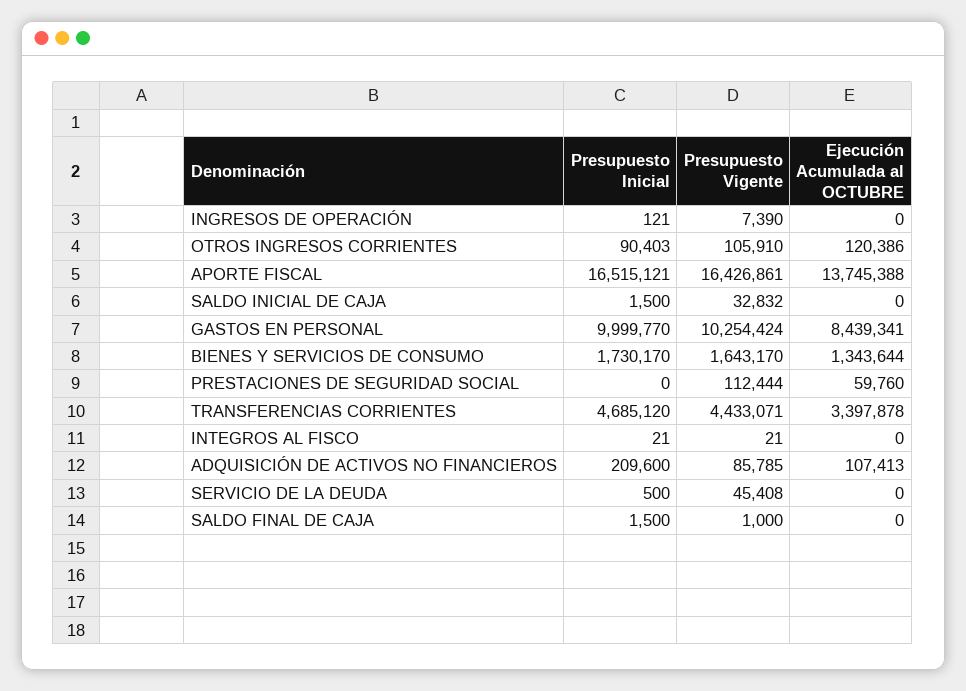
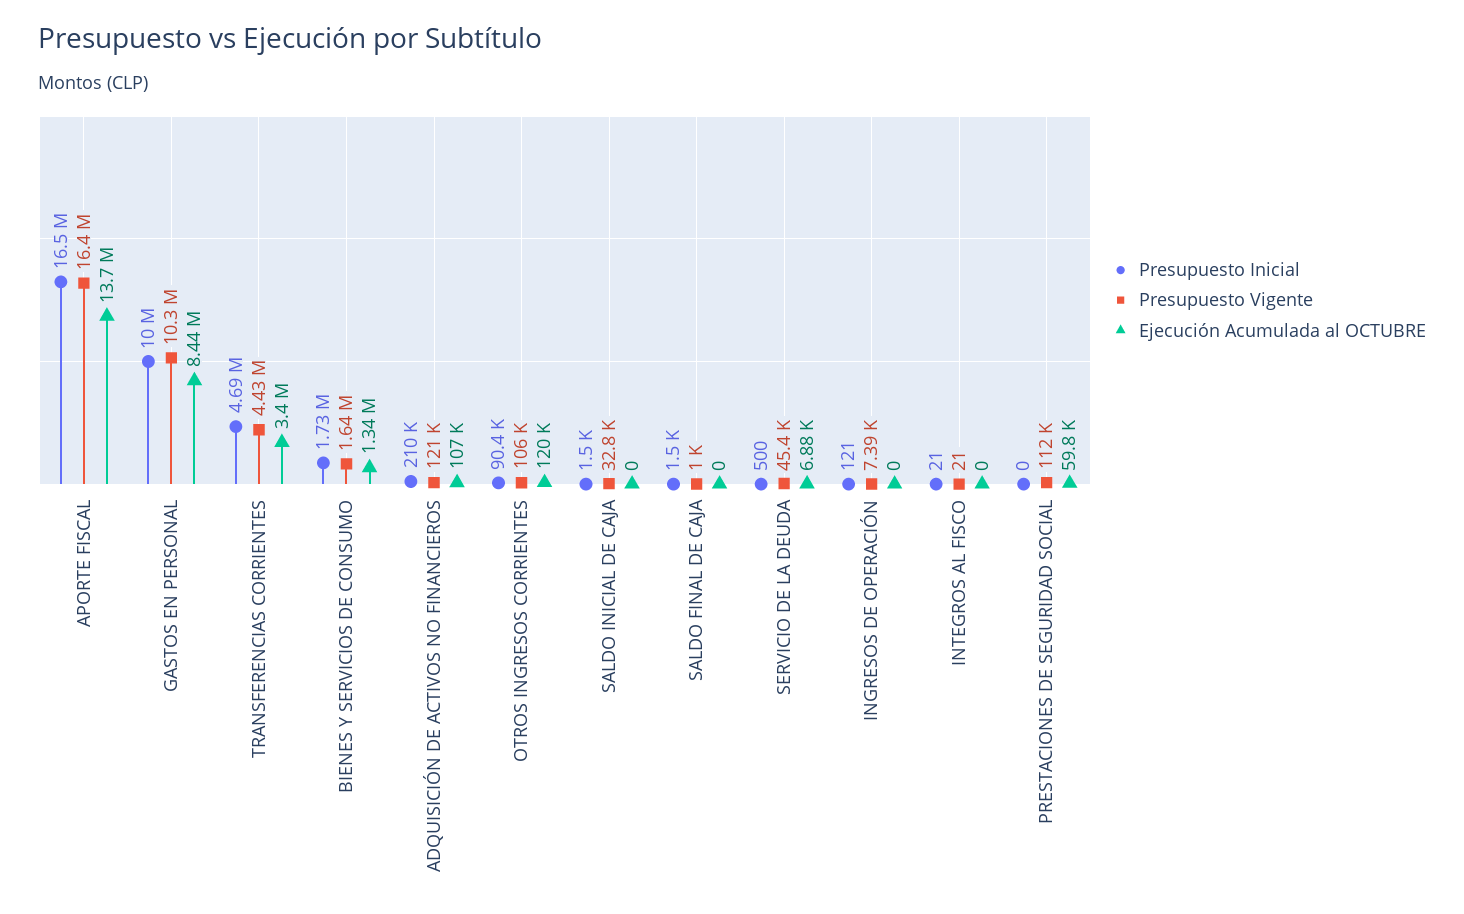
Presupuesto Vigente, ADQUISICIÓN DE ACTIVOS NO FINANCIEROS: 85785 -> 121000
Ejecución Acumulada al OCTUBRE, SERVICIO DE LA DEUDA: 0 -> 6880

